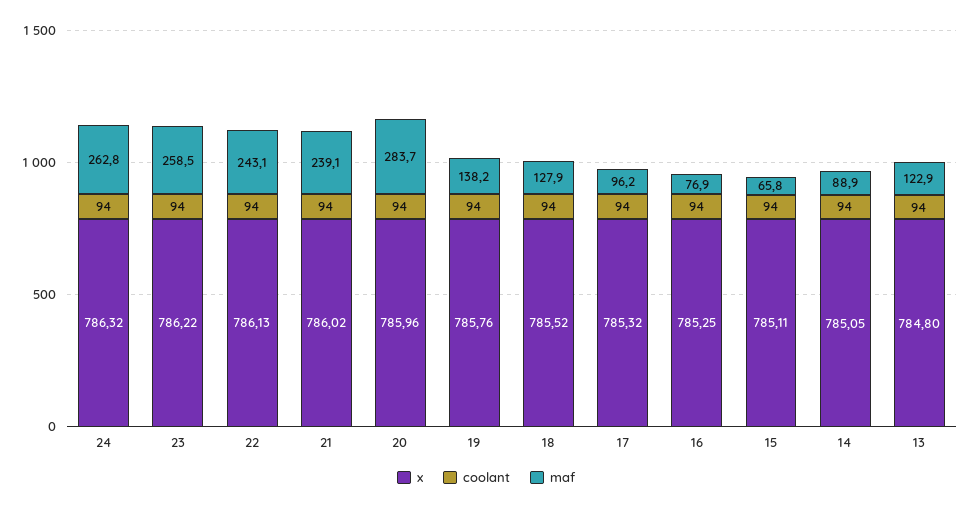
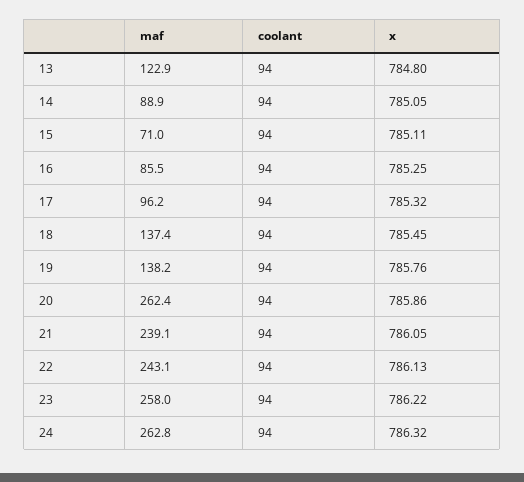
maf, 23: 258.5 -> 258
x, 21: 786.02 -> 786.05
x, 20: 785.96 -> 785.86
maf, 20: 283.7 -> 262.4
x, 18: 785.52 -> 785.45
maf, 18: 127.9 -> 137.4
maf, 16: 76.9 -> 85.5
maf, 15: 65.8 -> 71

